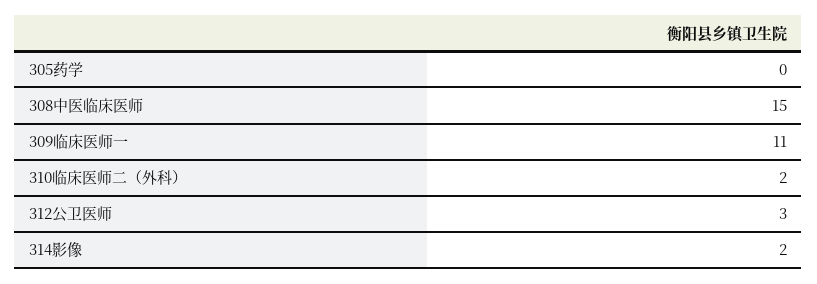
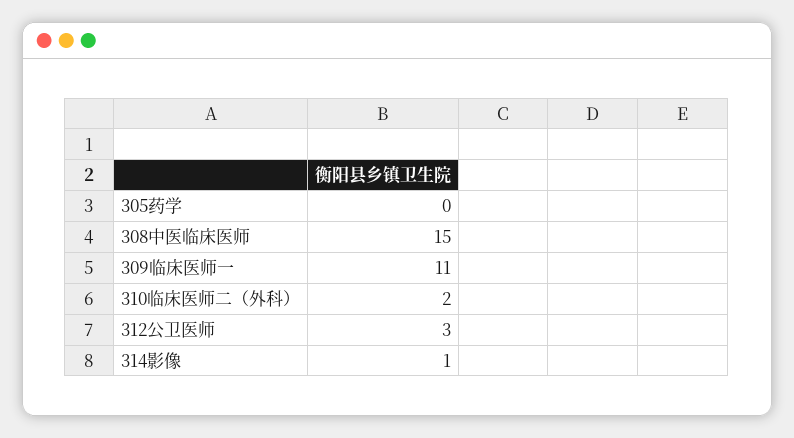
314影像: 2 -> 1

